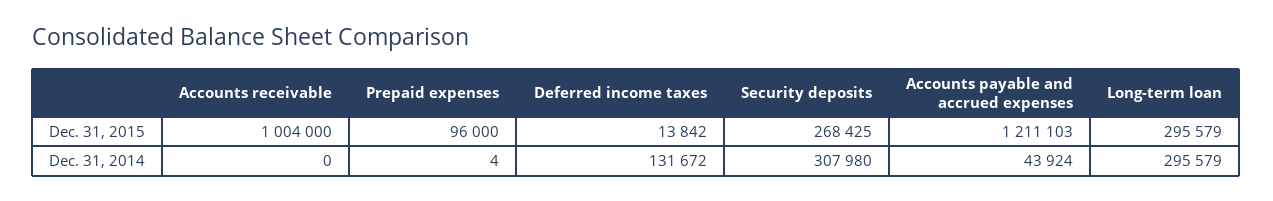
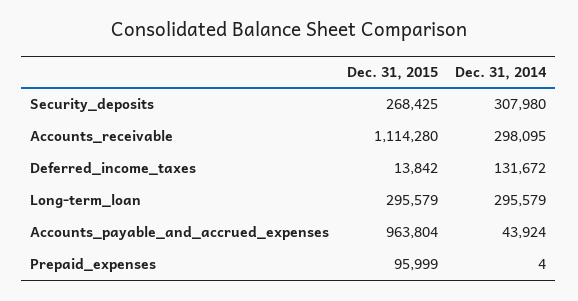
Accounts receivable, Dec. 31, 2015: 1004000 -> 1114280
Prepaid expenses, Dec. 31, 2015: 96000 -> 95999
Accounts payable and accrued expenses, Dec. 31, 2015: 1211103 -> 963804
Accounts receivable, Dec. 31, 2014: 0 -> 298095

